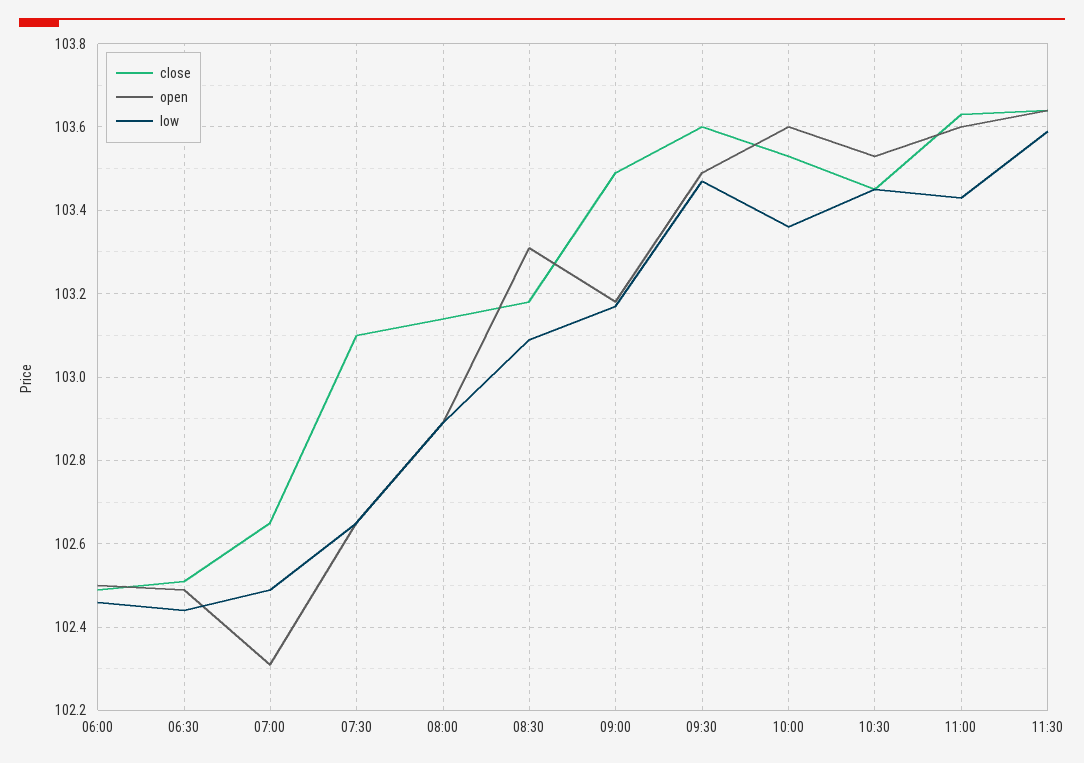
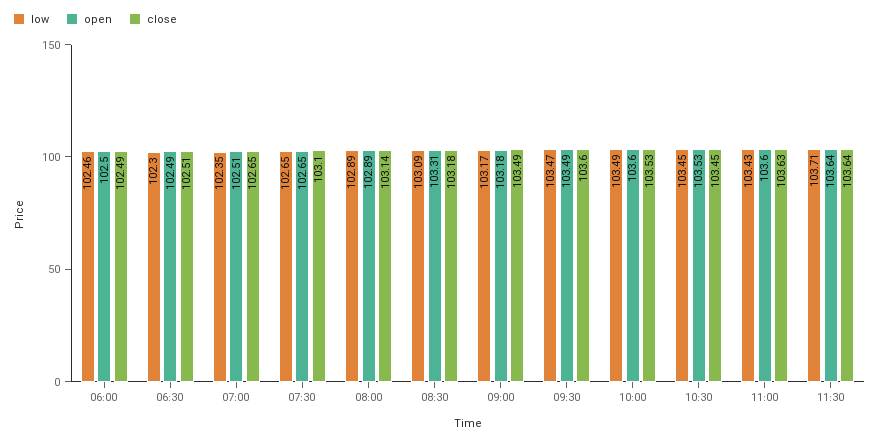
low, 06:30: 102.45 -> 102.3
open, 07:00: 102.3 -> 102.51
low, 07:00: 102.5 -> 102.35
low, 10:00: 103.35 -> 103.49
low, 11:30: 103.6 -> 103.71

